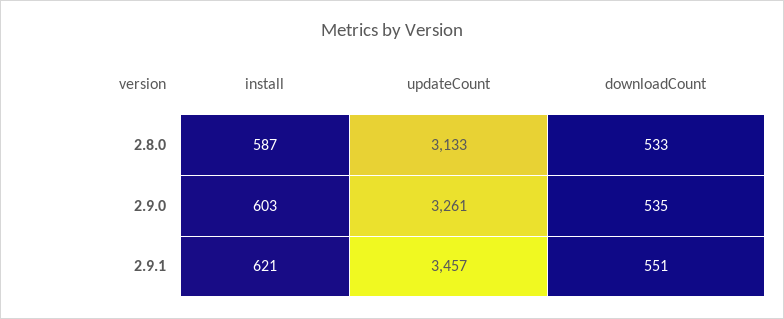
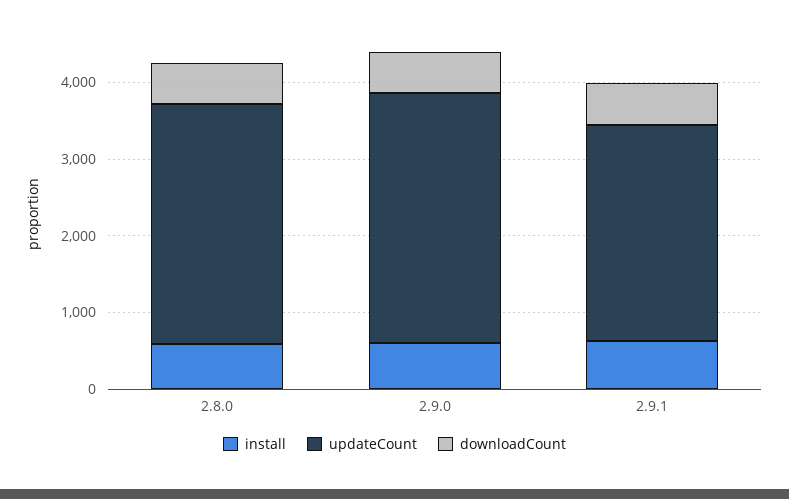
updateCount, 2.9.1: 3457 -> 2800

